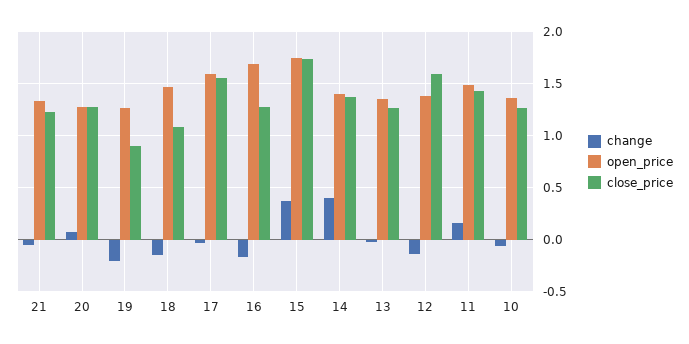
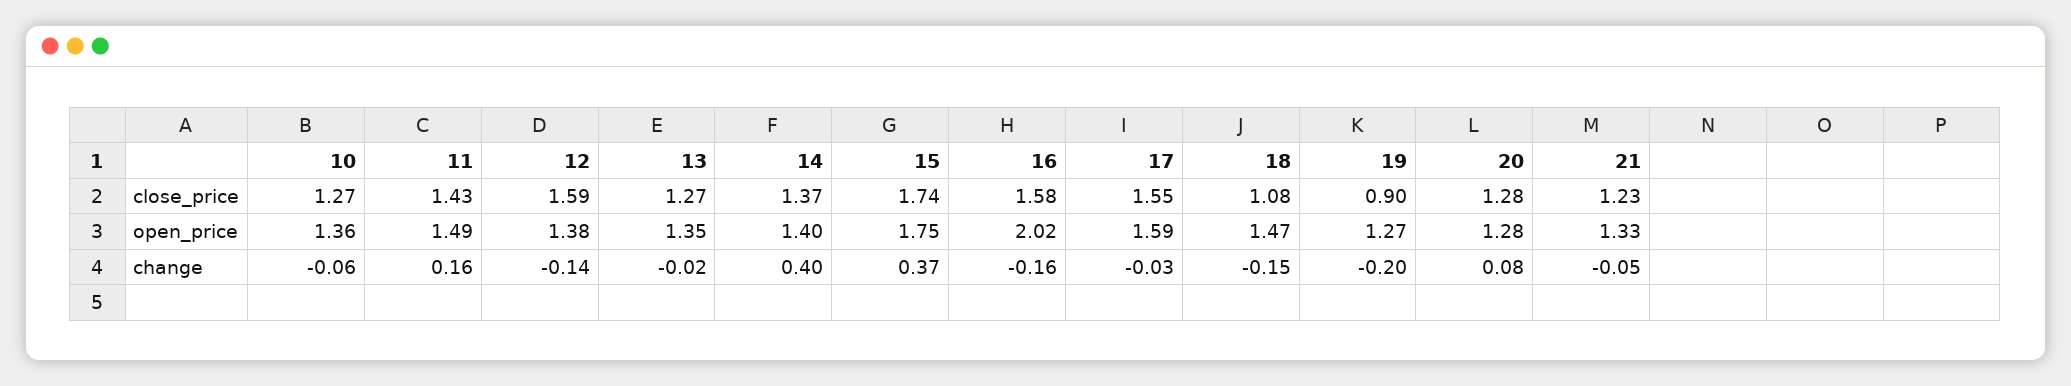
open_price, 16: 1.7 -> 2.02
close_price, 16: 1.3 -> 1.58

